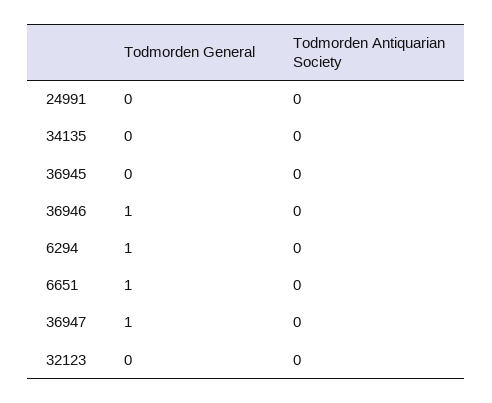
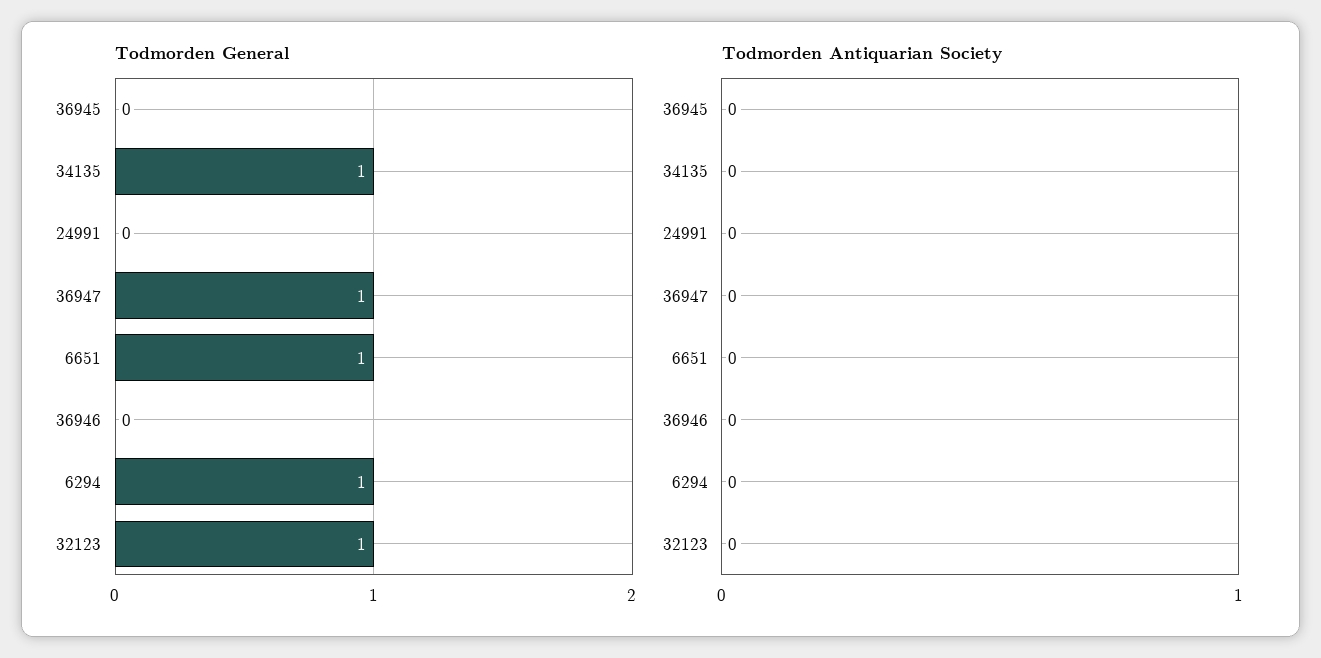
Todmorden General, 34135: 0 -> 1
Todmorden General, 36946: 1 -> 0
Todmorden General, 32123: 0 -> 1

